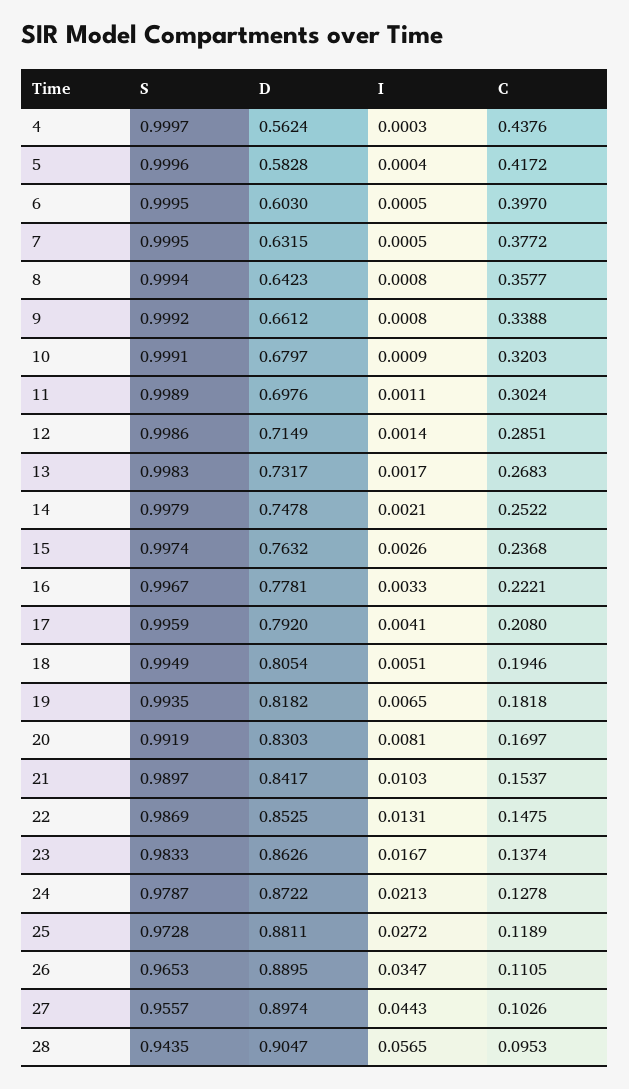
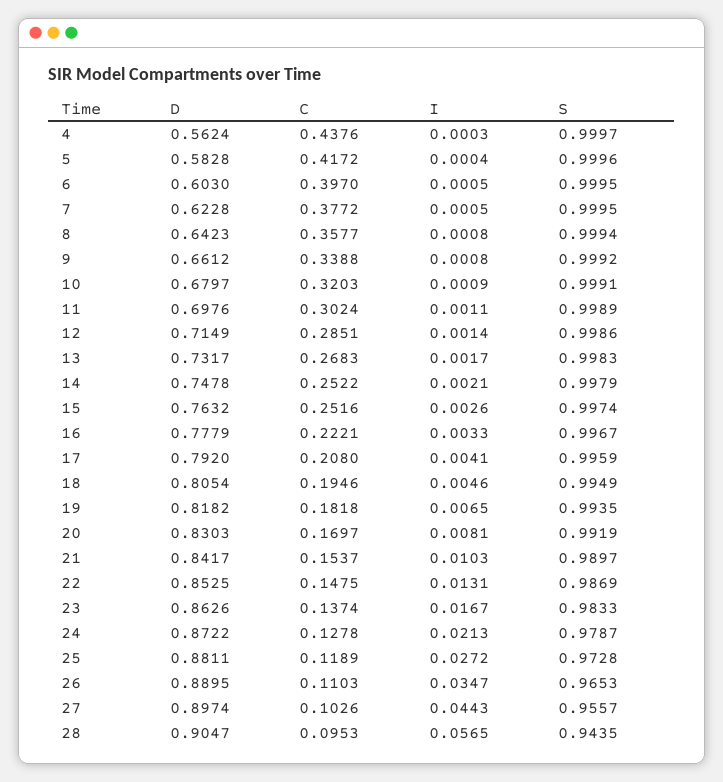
D, 7: 0.6315 -> 0.6228
C, 15: 0.2368 -> 0.2516
D, 16: 0.7781 -> 0.7779
I, 18: 0.0051 -> 0.0046
C, 26: 0.1105 -> 0.1103

